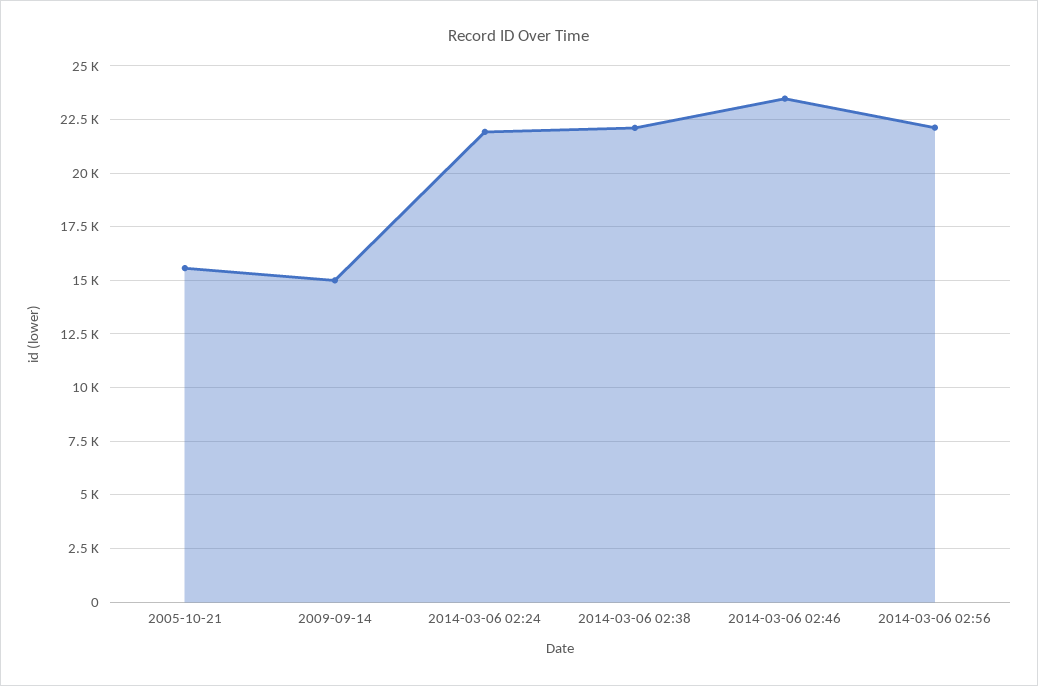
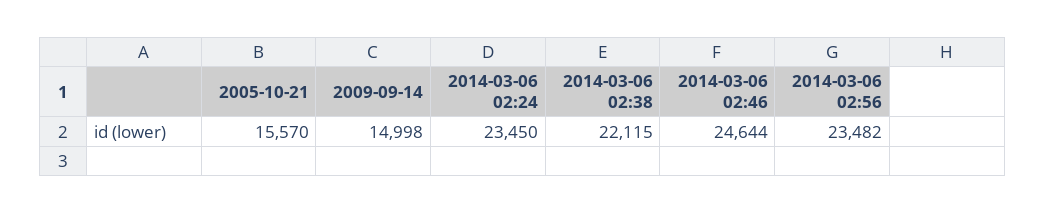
2014-03-06 02:24: 22000 -> 23450
2014-03-06 02:46: 23500 -> 24644
2014-03-06 02:56: 22000 -> 23482

